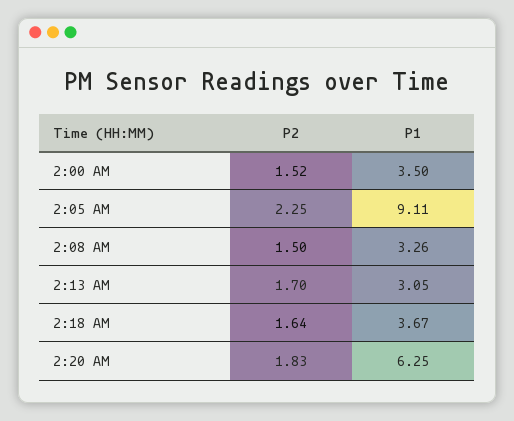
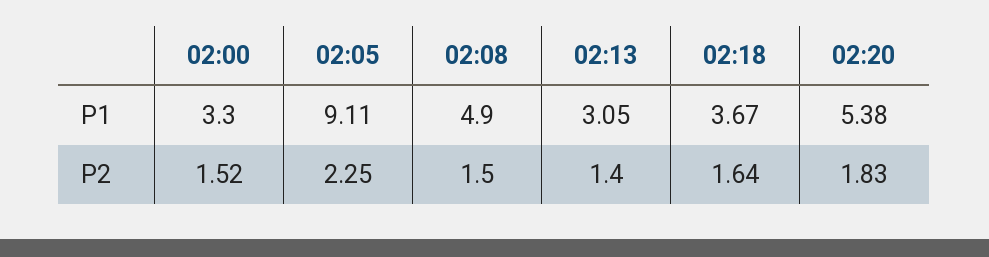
P1, 2:00 AM: 3.5 -> 3.3
P1, 2:08 AM: 3.26 -> 4.9
P2, 2:13 AM: 1.7 -> 1.4
P1, 2:20 AM: 6.25 -> 5.38

